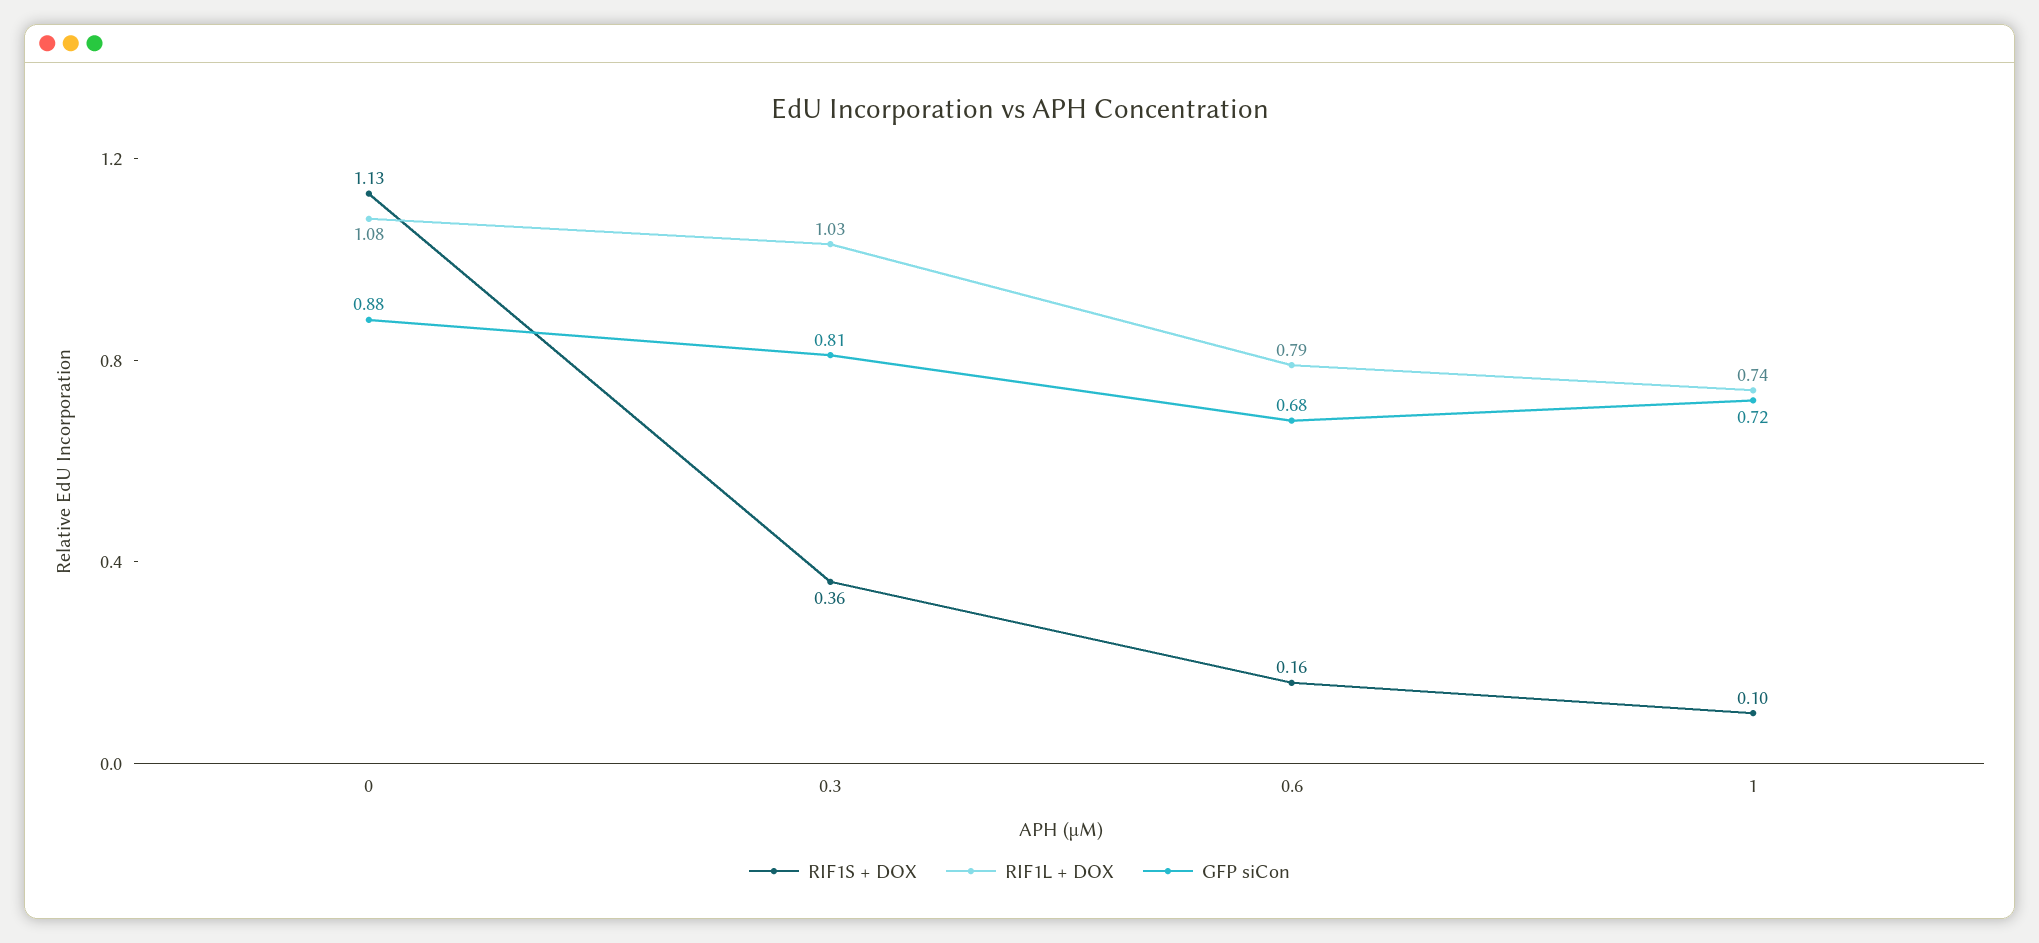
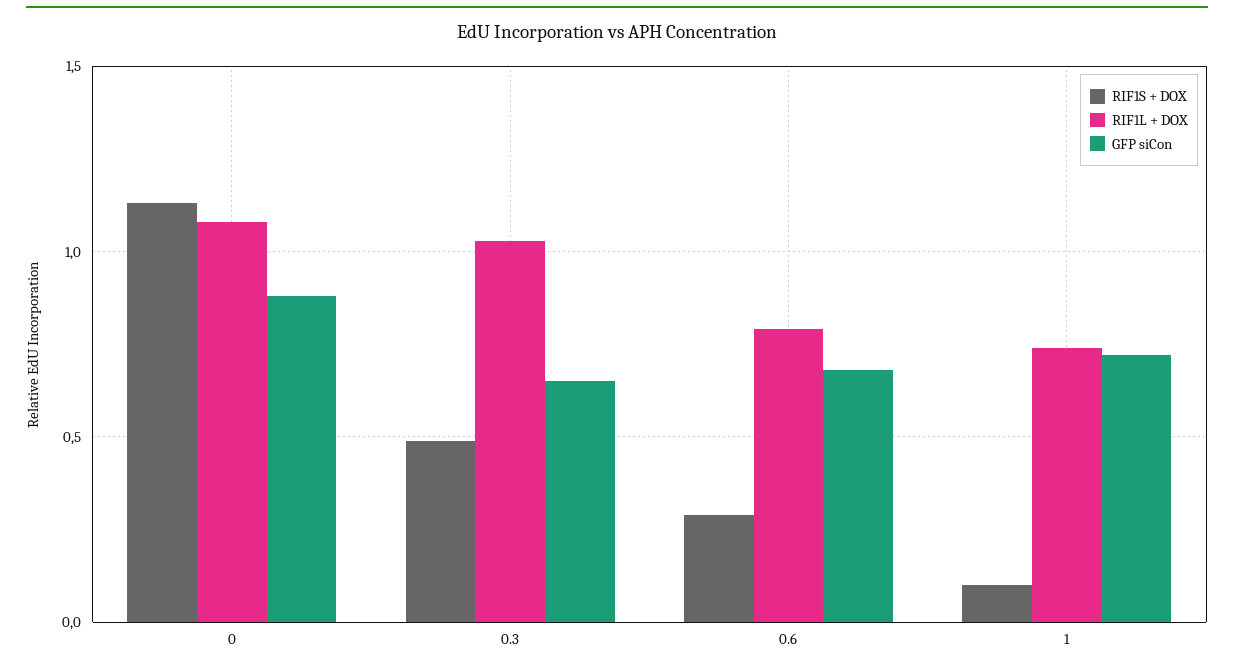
RIF1S + DOX, 0.3: 0.36 -> 0.5
GFP siCon, 0.3: 0.81 -> 0.65
RIF1S + DOX, 0.6: 0.16 -> 0.3

